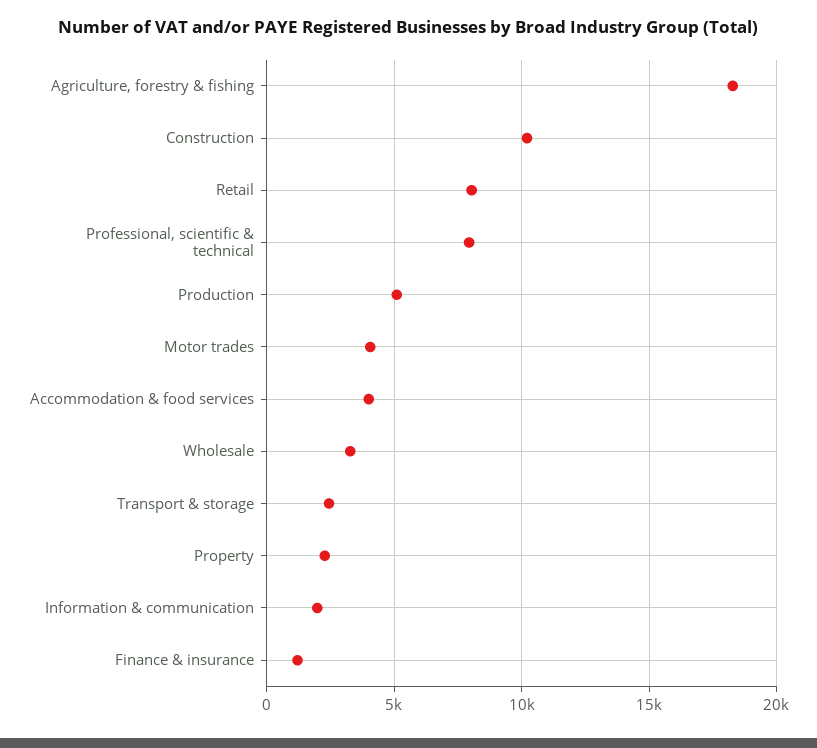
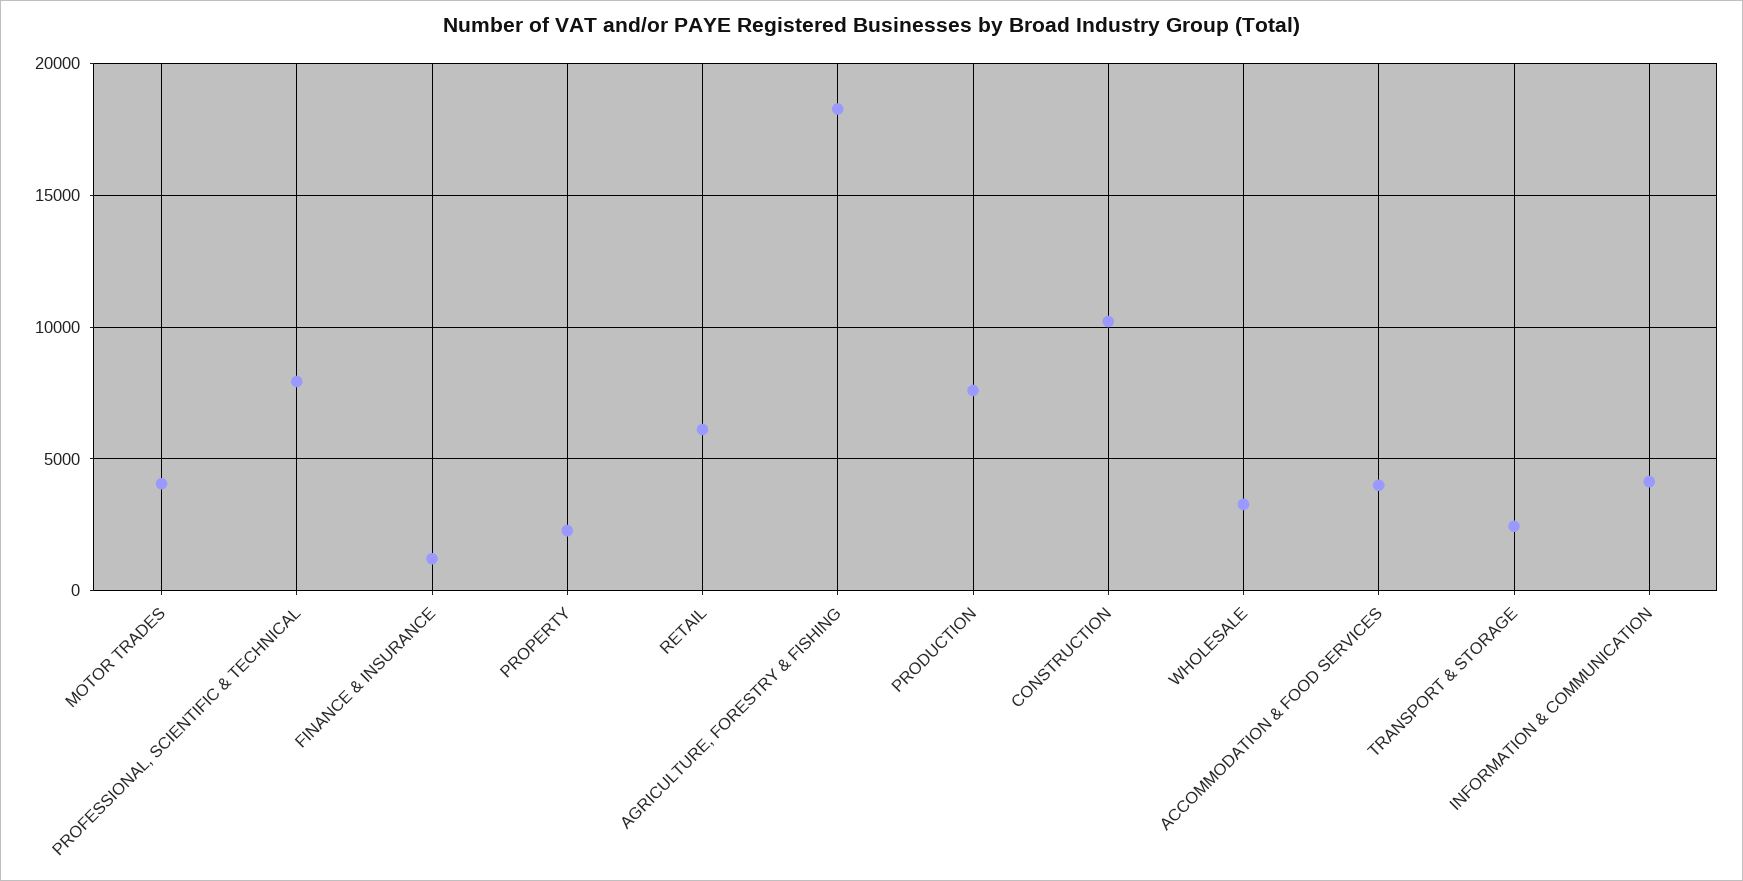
Retail: 8000 -> 6000
Production: 5000 -> 7500
Information & communication: 2000 -> 4000

